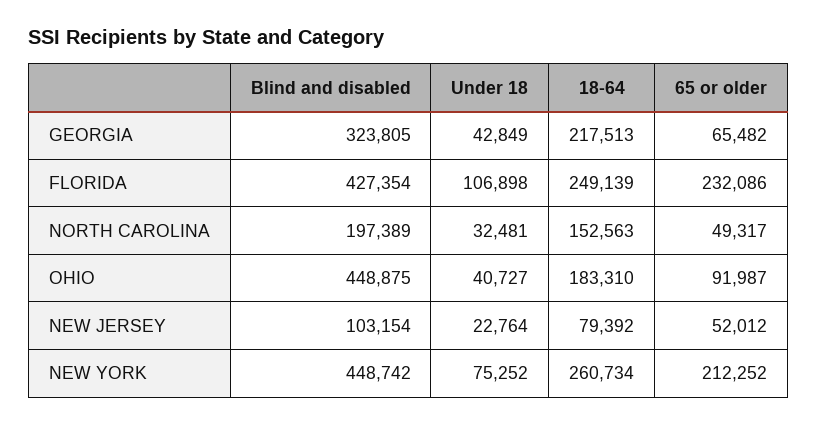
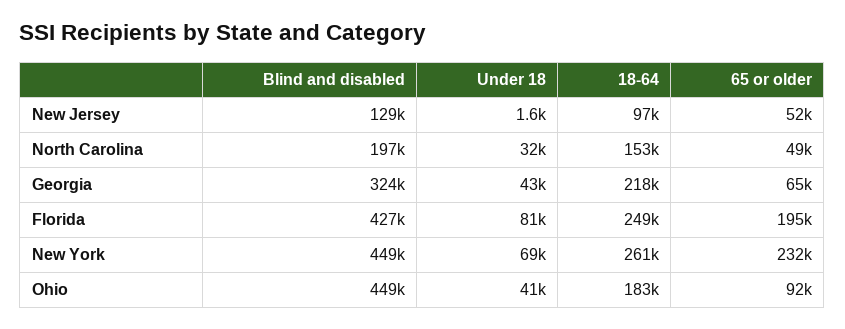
Under 18, FLORIDA: 106898 -> 81000
65 or older, FLORIDA: 232086 -> 195000
Blind and disabled, NEW JERSEY: 103154 -> 129000
Under 18, NEW JERSEY: 22764 -> 1600
18-64, NEW JERSEY: 79392 -> 97000
Under 18, NEW YORK: 75252 -> 69000
65 or older, NEW YORK: 212252 -> 232000

